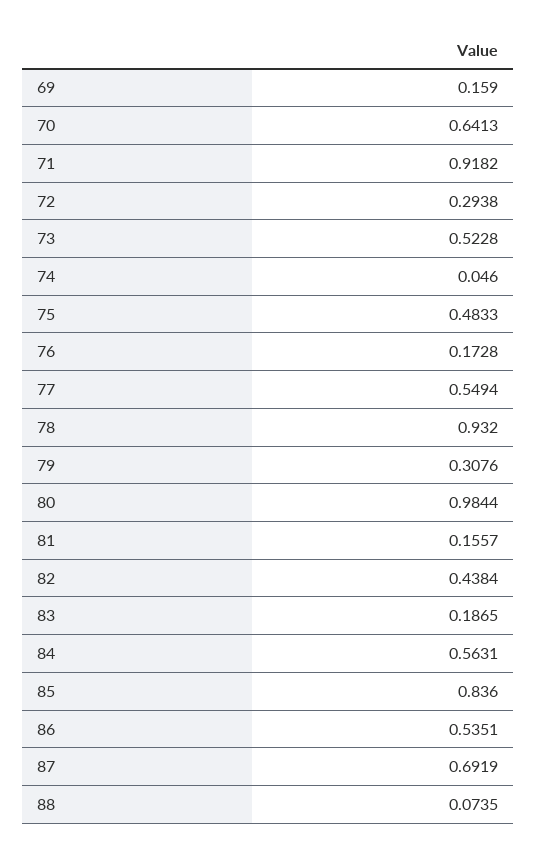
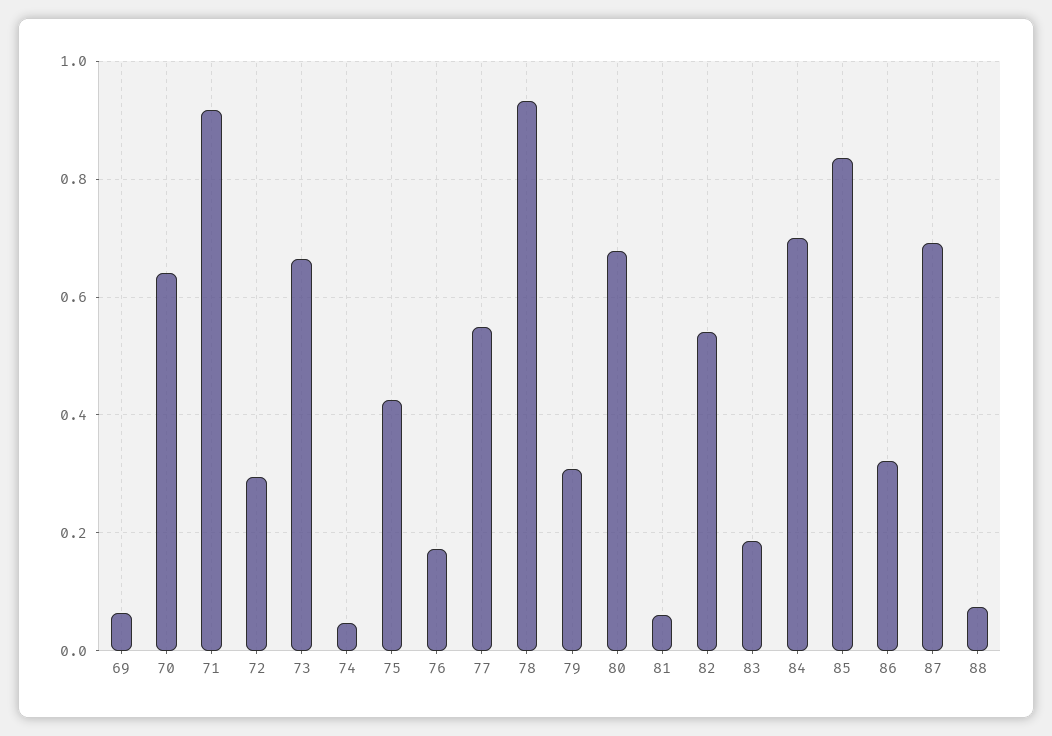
69: 0.159 -> 0.06
73: 0.5228 -> 0.66
75: 0.4833 -> 0.42
80: 0.9844 -> 0.68
81: 0.1557 -> 0.06
82: 0.4384 -> 0.54
84: 0.5631 -> 0.7
86: 0.5351 -> 0.32

